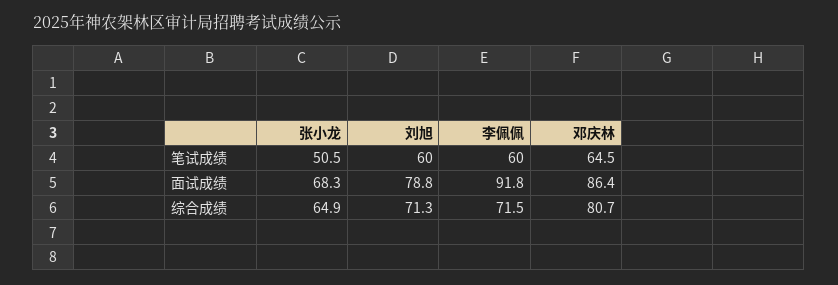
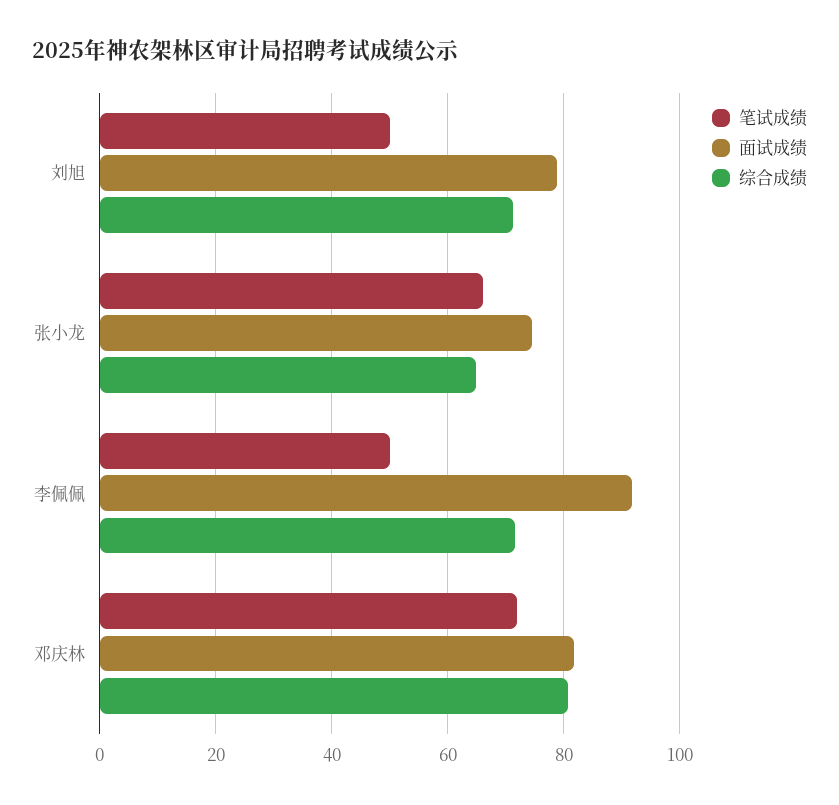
笔试成绩, 张小龙: 50.5 -> 66
笔试成绩, 刘旭: 60 -> 50
笔试成绩, 李佩佩: 60 -> 50
笔试成绩, 邓庆林: 64.5 -> 72
面试成绩, 张小龙: 68.3 -> 74
面试成绩, 邓庆林: 86.4 -> 82

